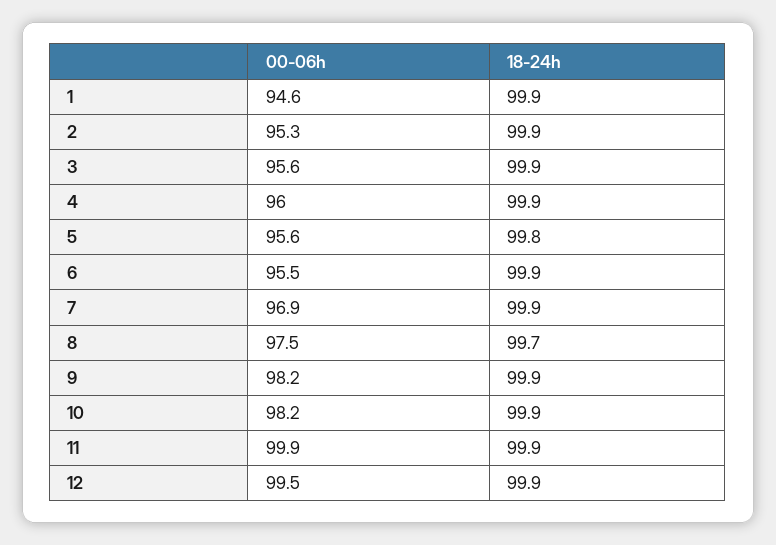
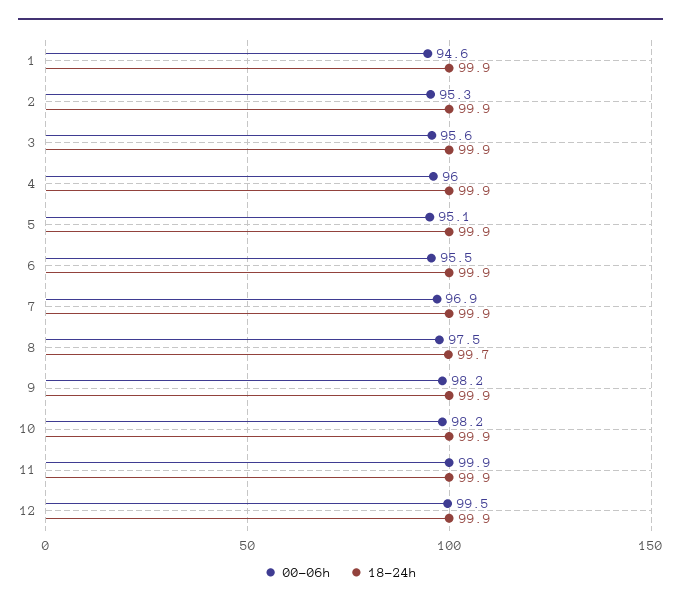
00-06h, 5: 95.6 -> 95.1
18-24h, 5: 99.8 -> 99.9

